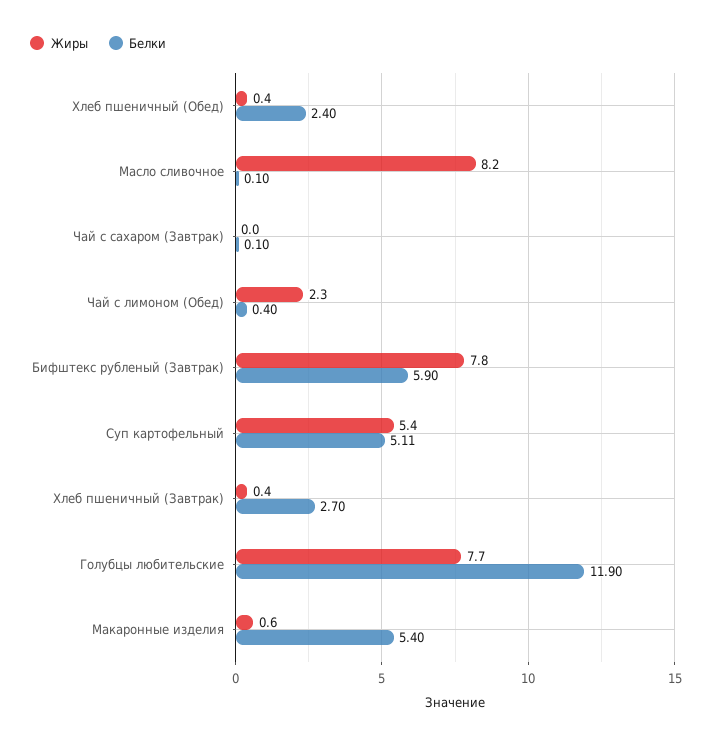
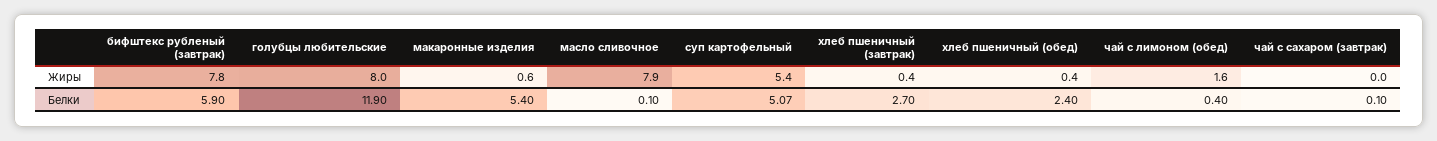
Жиры, Масло сливочное: 8.2 -> 7.9
Жиры, Чай с лимоном (Обед): 2.3 -> 1.6
Белки, Суп картофельный: 5.11 -> 5.07
Жиры, Голубцы любительские: 7.7 -> 8

